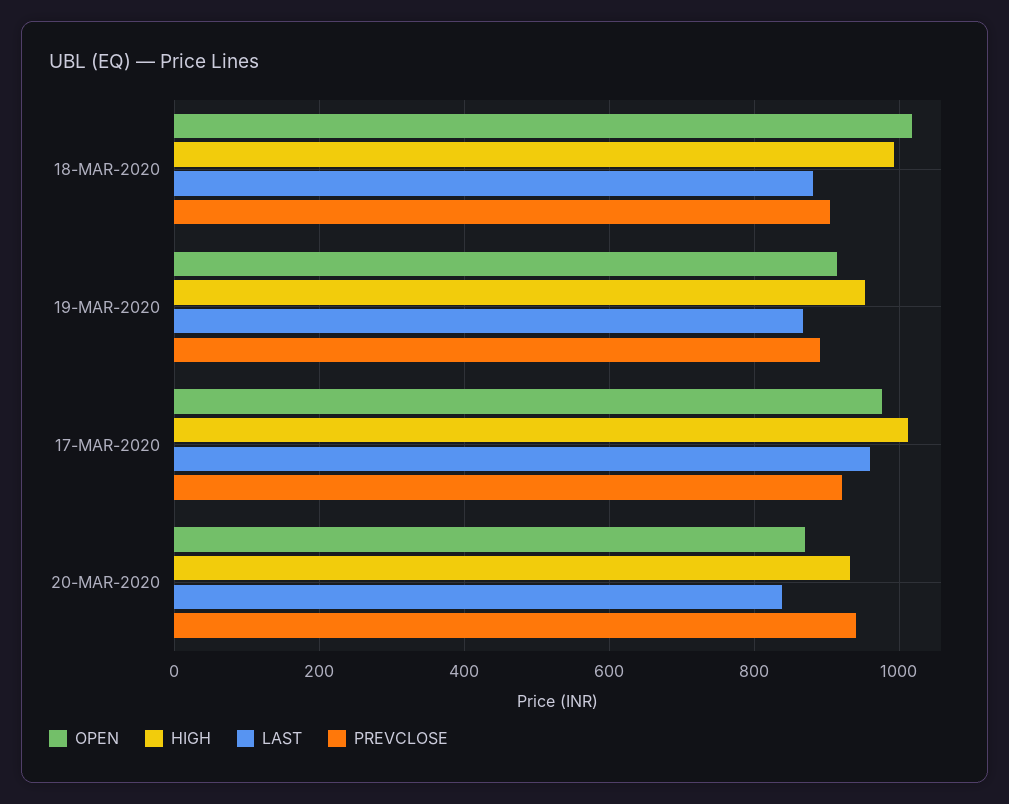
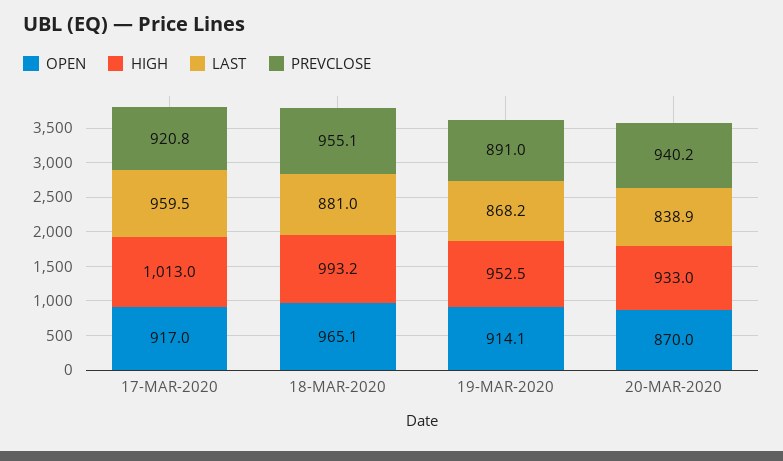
OPEN, 18-MAR-2020: 1020 -> 965.1
PREVCLOSE, 18-MAR-2020: 900 -> 955.1
OPEN, 17-MAR-2020: 980 -> 917

